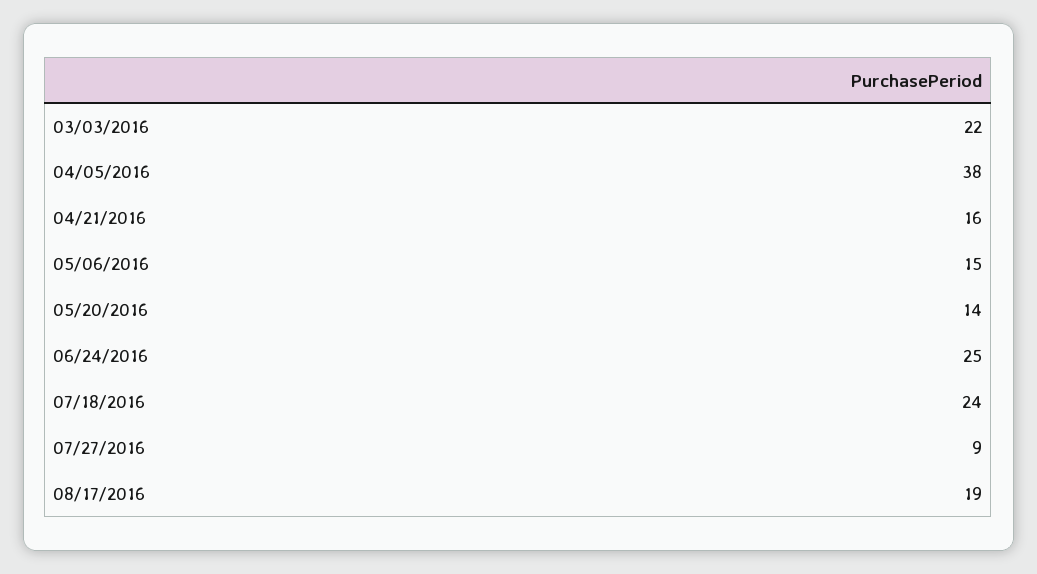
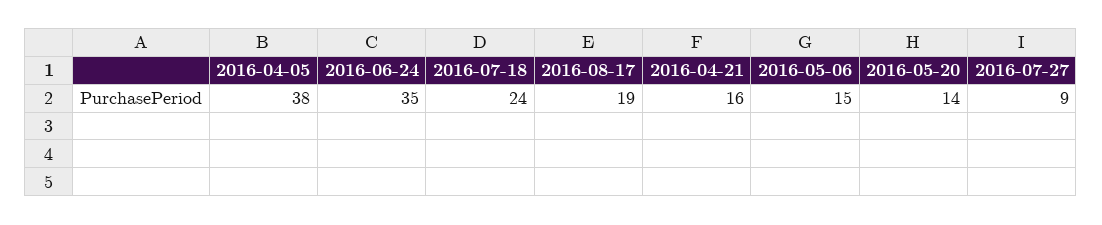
03/03/2016: 22 -> none
06/24/2016: 25 -> 35

